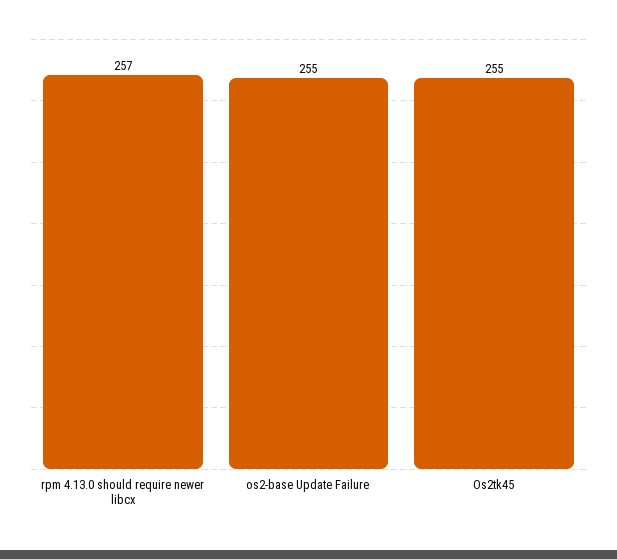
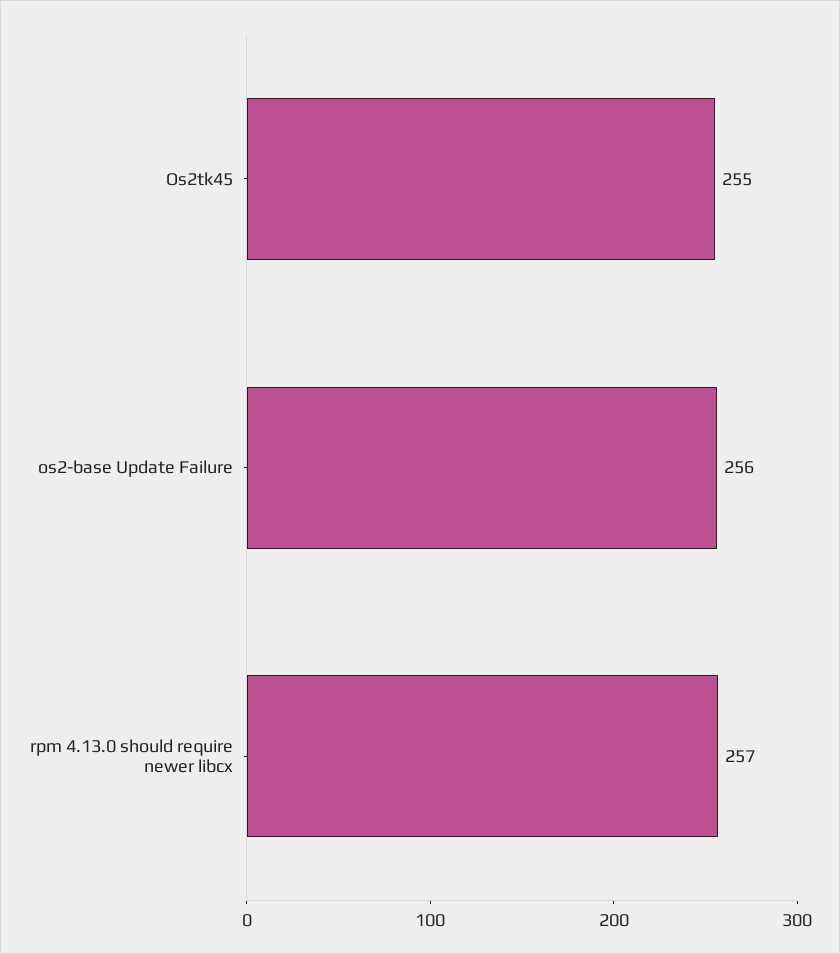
os2-base Update Failure: 255 -> 256

